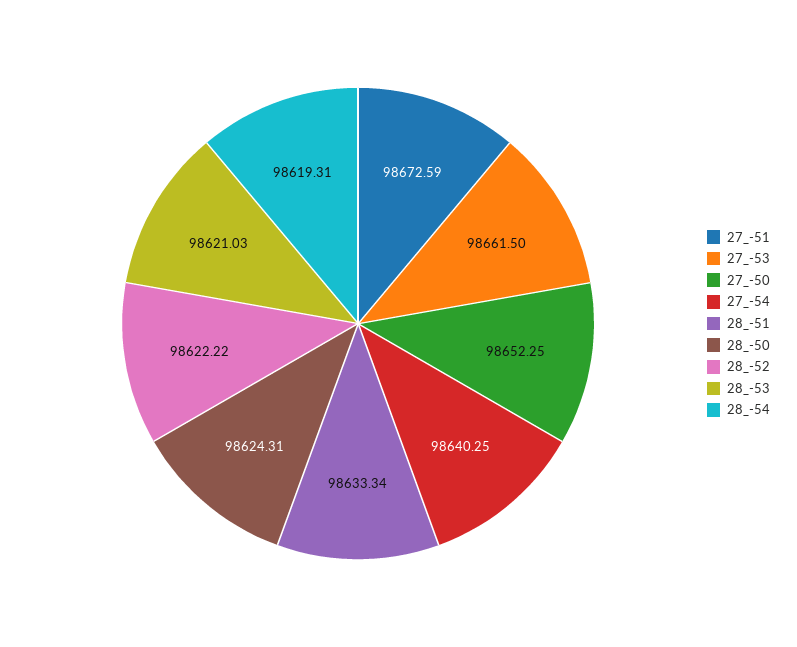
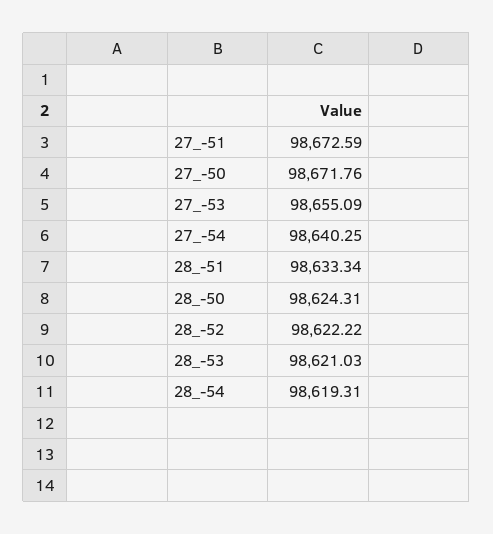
27_-53: 98661.5 -> 98655.09
27_-50: 98652.25 -> 98671.76

